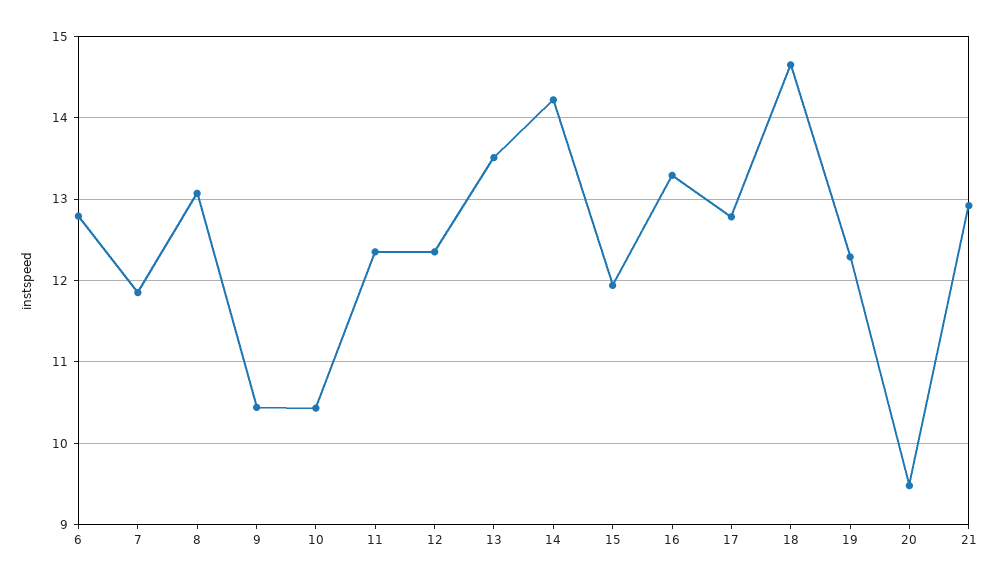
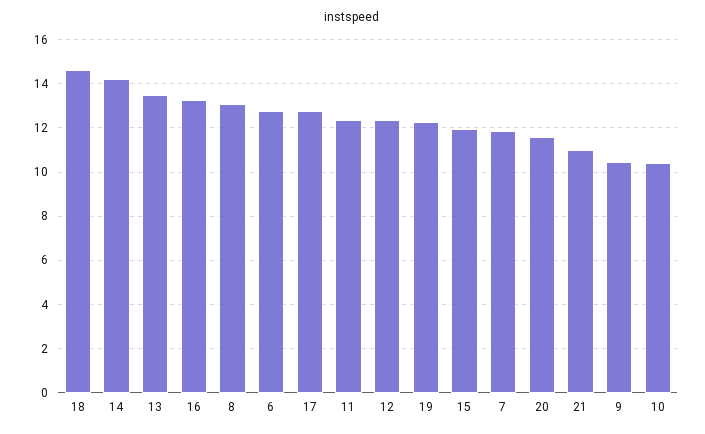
20: 9.5 -> 11.5
21: 12.9 -> 11

